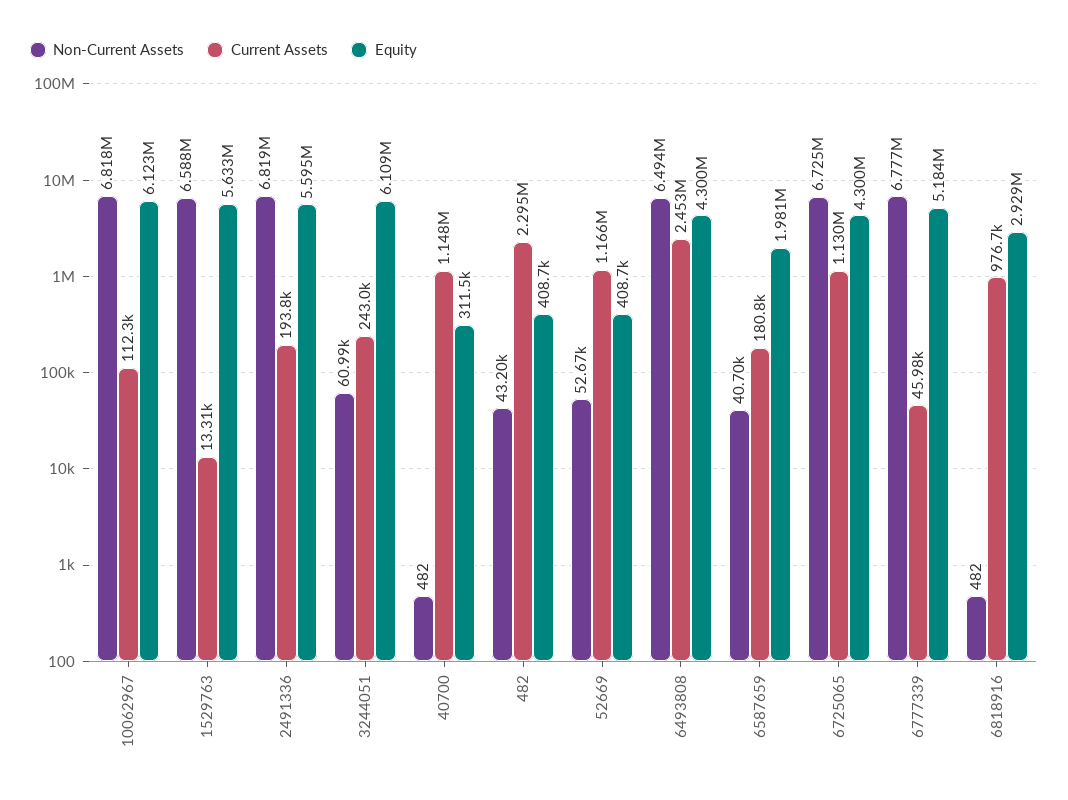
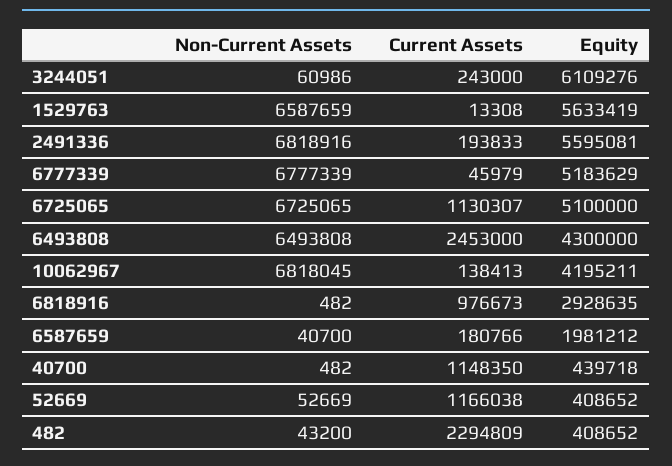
Current Assets, 10062967: 112300 -> 138413
Equity, 10062967: 6123000 -> 4195211
Equity, 40700: 311500 -> 439718
Equity, 6725065: 4300000 -> 5100000

